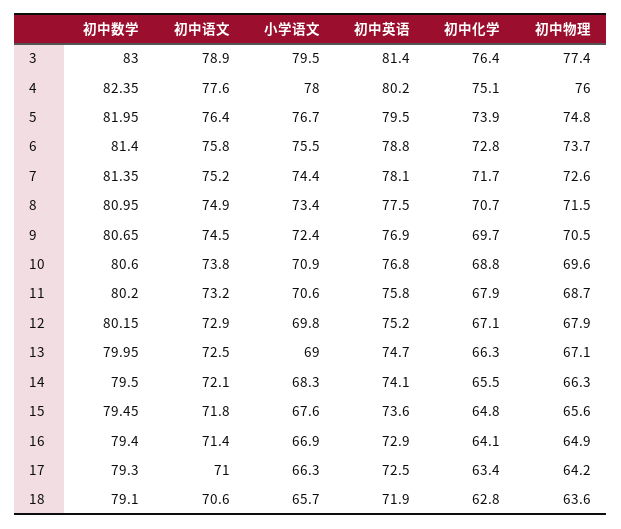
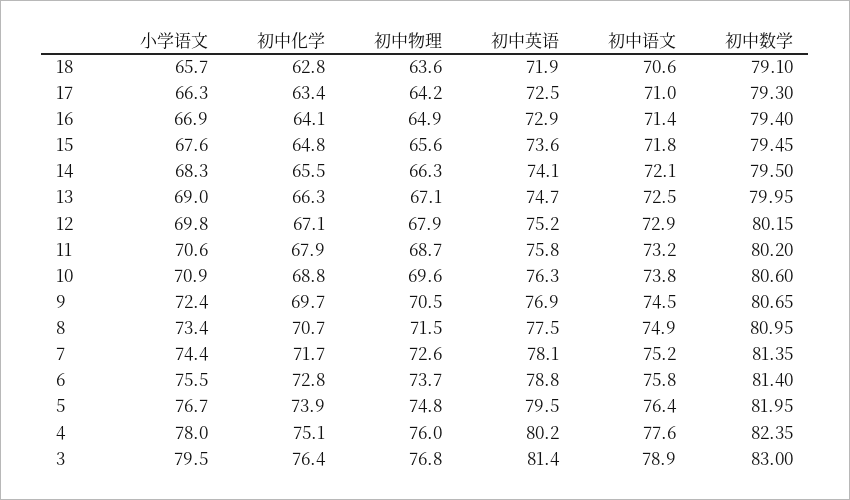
初中物理, 3: 77.4 -> 76.8
初中英语, 10: 76.8 -> 76.3

